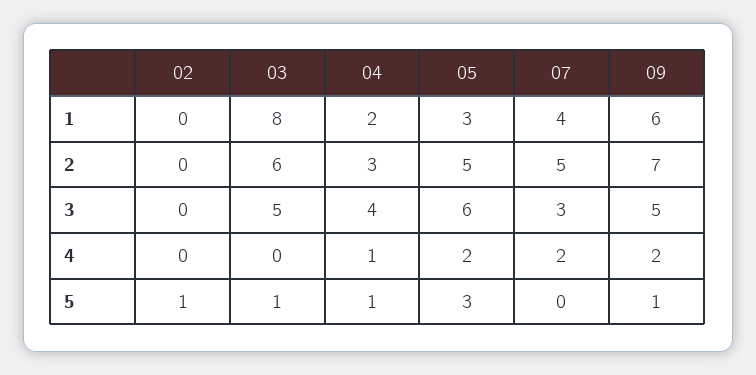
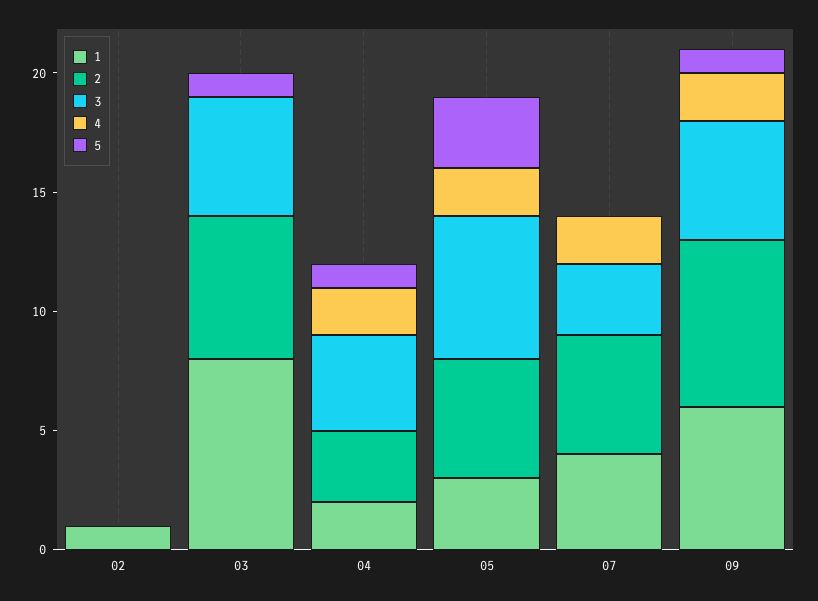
1, 02: 0 -> 1
4, 04: 1 -> 2
5, 02: 1 -> 0

